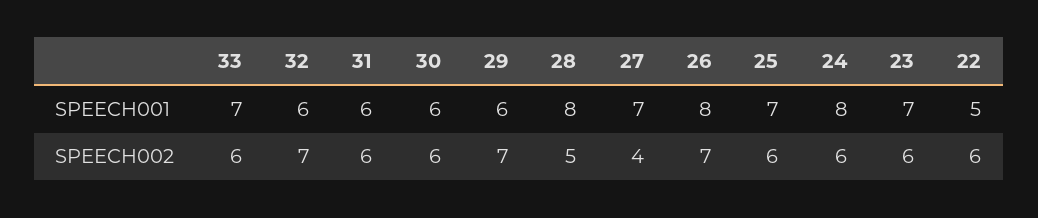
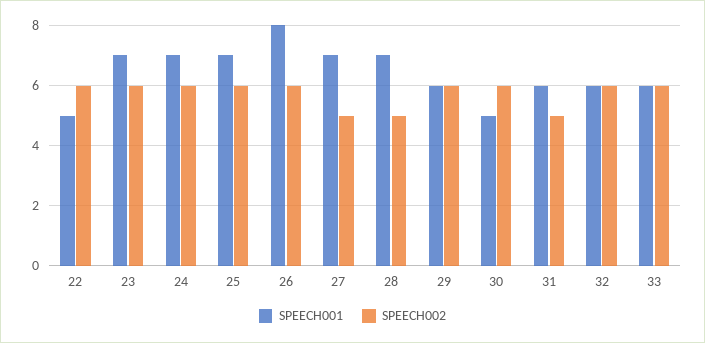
SPEECH001, 33: 7 -> 6
SPEECH001, 30: 6 -> 5
SPEECH001, 28: 8 -> 7
SPEECH001, 24: 8 -> 7
SPEECH002, 32: 7 -> 6
SPEECH002, 31: 6 -> 5
SPEECH002, 29: 7 -> 6
SPEECH002, 27: 4 -> 5
SPEECH002, 26: 7 -> 6

